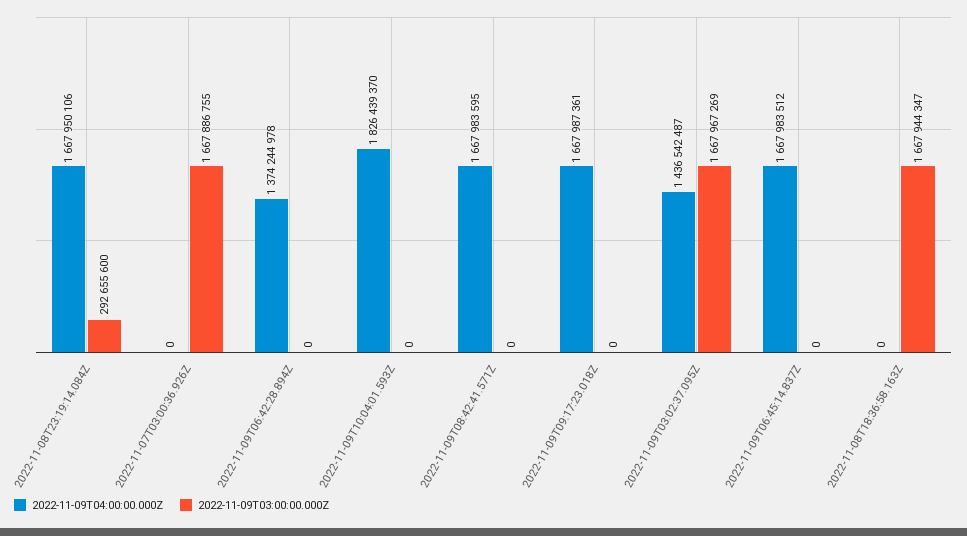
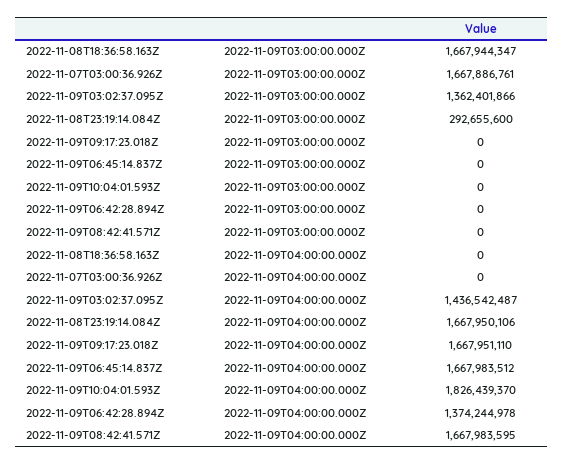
2022-11-09T03:00:00.000Z, 2022-11-07T03:00:36.926Z: 1667886755 -> 1667886761
2022-11-09T04:00:00.000Z, 2022-11-09T09:17:23.018Z: 1667987361 -> 1667951110
2022-11-09T03:00:00.000Z, 2022-11-09T03:02:37.095Z: 1667967269 -> 1362401866

